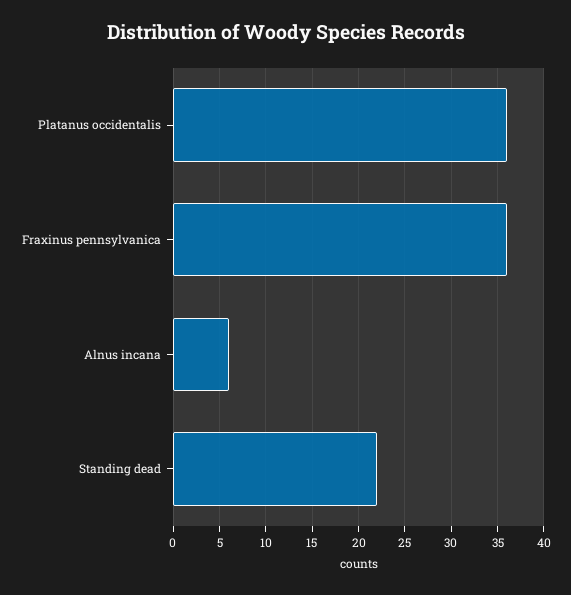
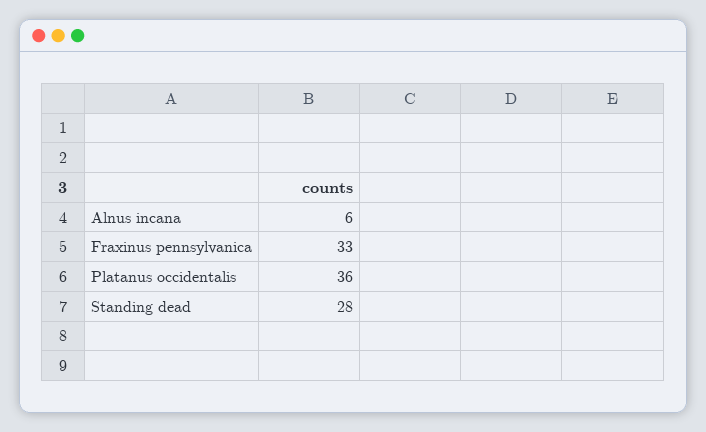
Fraxinus pennsylvanica: 36 -> 33
Standing dead: 22 -> 28

